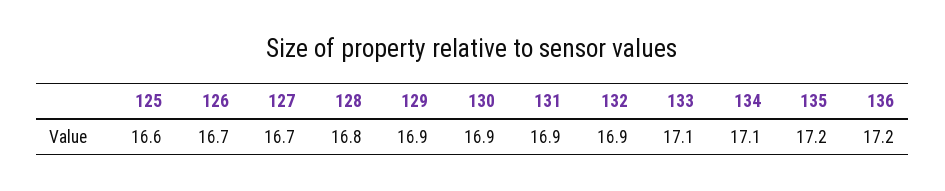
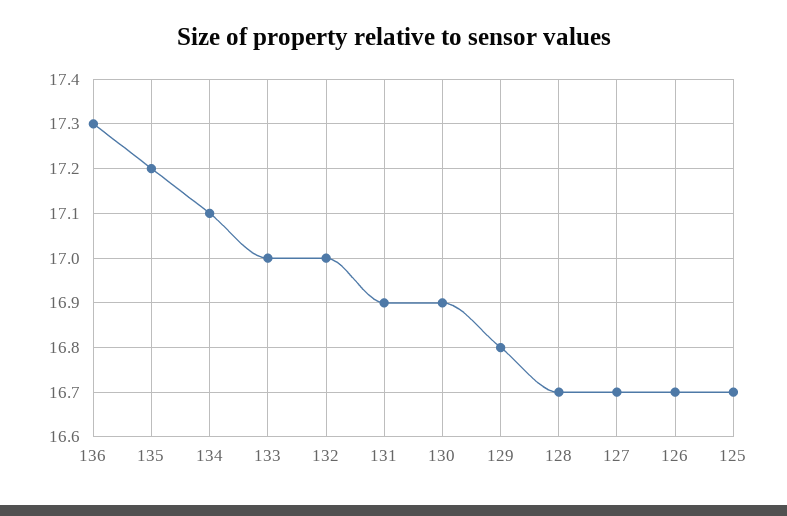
125: 16.6 -> 16.7
128: 16.8 -> 16.7
129: 16.9 -> 16.8
132: 16.9 -> 17
133: 17.1 -> 17
136: 17.2 -> 17.3

